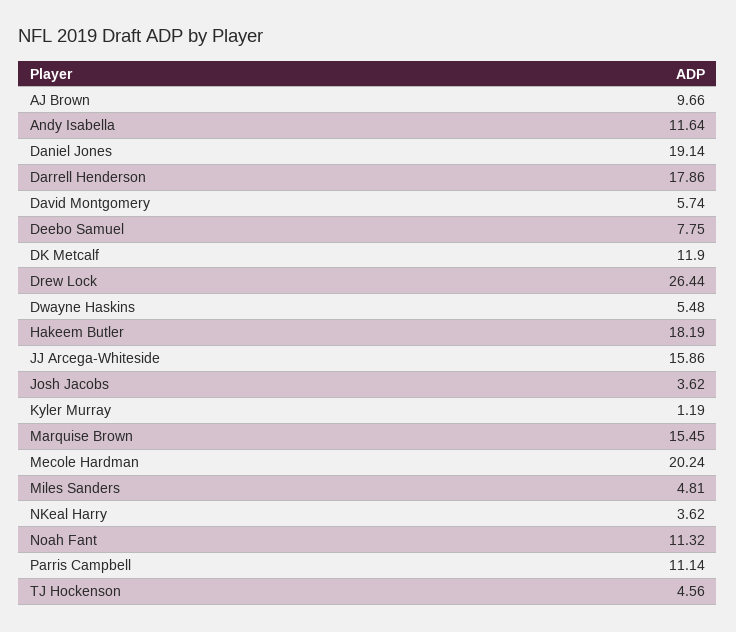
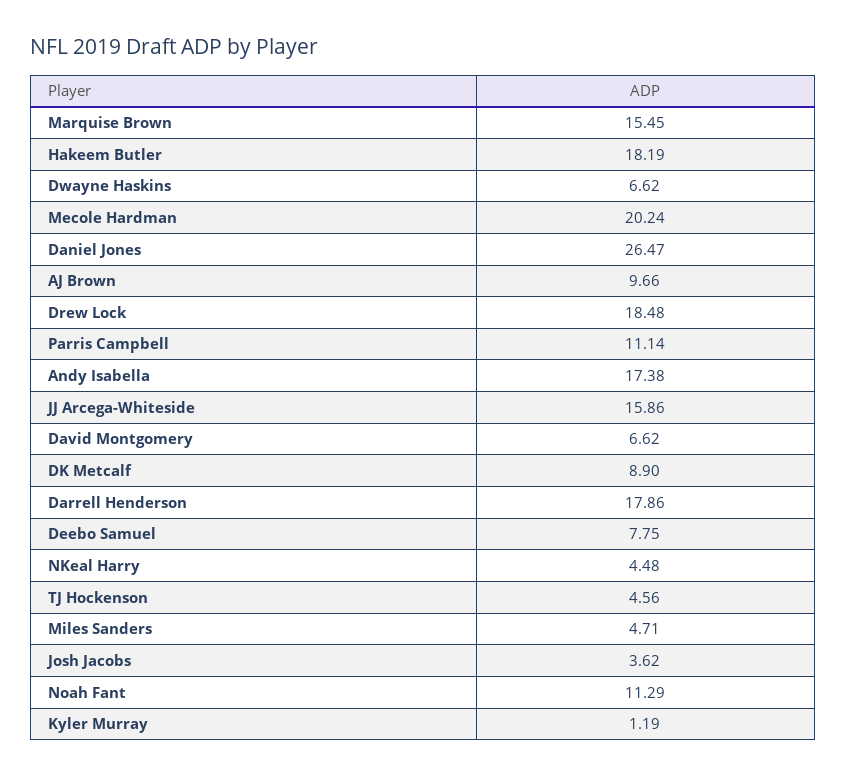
Andy Isabella: 11.64 -> 17.38
Daniel Jones: 19.14 -> 26.47
David Montgomery: 5.74 -> 6.62
DK Metcalf: 11.9 -> 8.9
Drew Lock: 26.44 -> 18.48
Dwayne Haskins: 5.48 -> 6.62
Miles Sanders: 4.81 -> 4.71
NKeal Harry: 3.62 -> 4.48
Noah Fant: 11.32 -> 11.29

